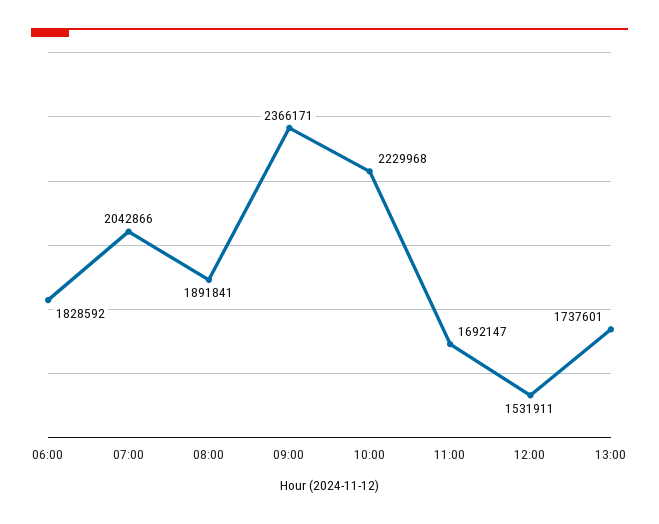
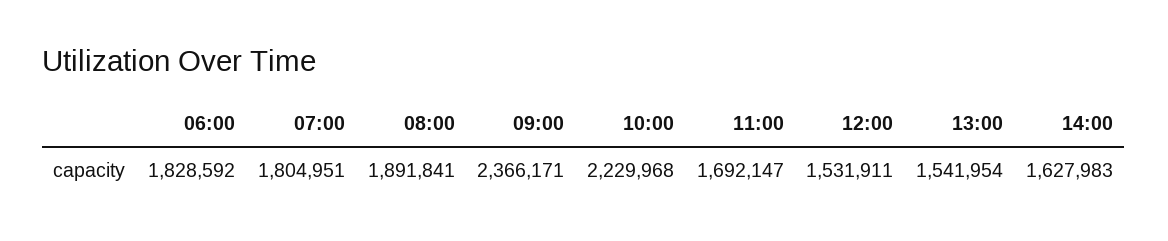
07:00: 2042866 -> 1804951
13:00: 1737601 -> 1541954
14:00: none -> 1627983

